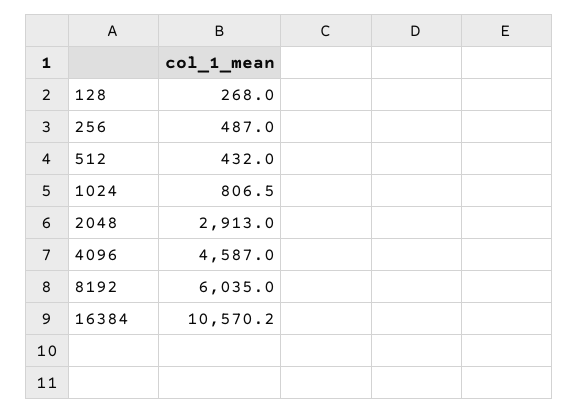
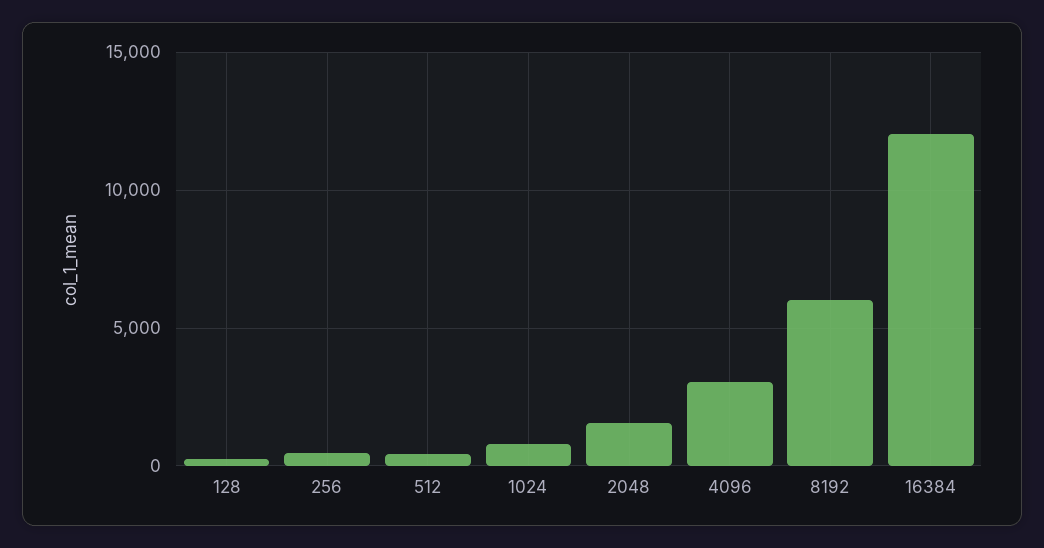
2048: 2913 -> 1500
4096: 4587 -> 3000
16384: 10570.2 -> 12000

